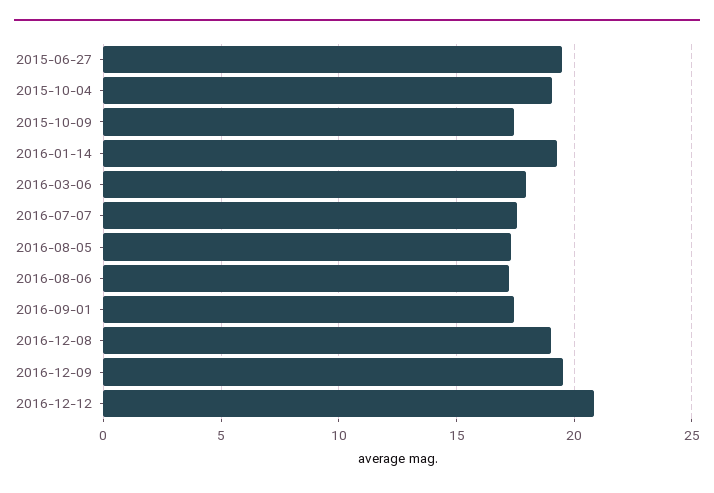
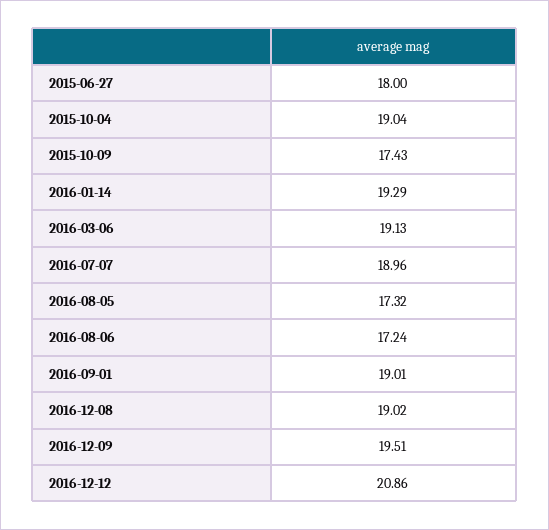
2015-06-27: 19.5 -> 18
2016-03-06: 18 -> 19.13
2016-07-07: 17.5 -> 18.96
2016-09-01: 17.5 -> 19.01

